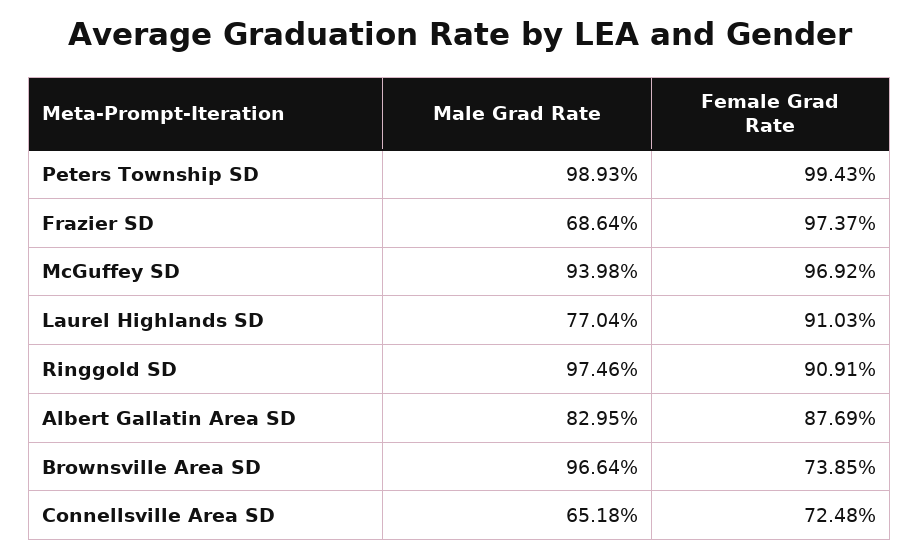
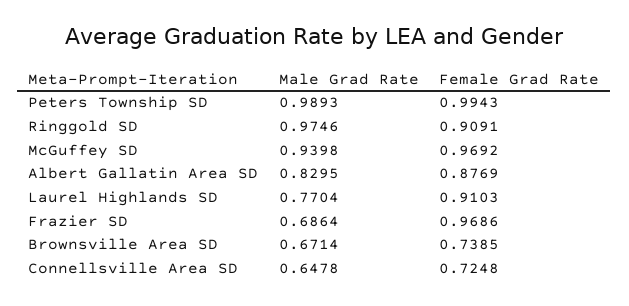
Female Grad Rate, Frazier SD: 0.9737 -> 0.9686
Male Grad Rate, Brownsville Area SD: 0.9664 -> 0.6714
Male Grad Rate, Connellsville Area SD: 0.6518 -> 0.6478

